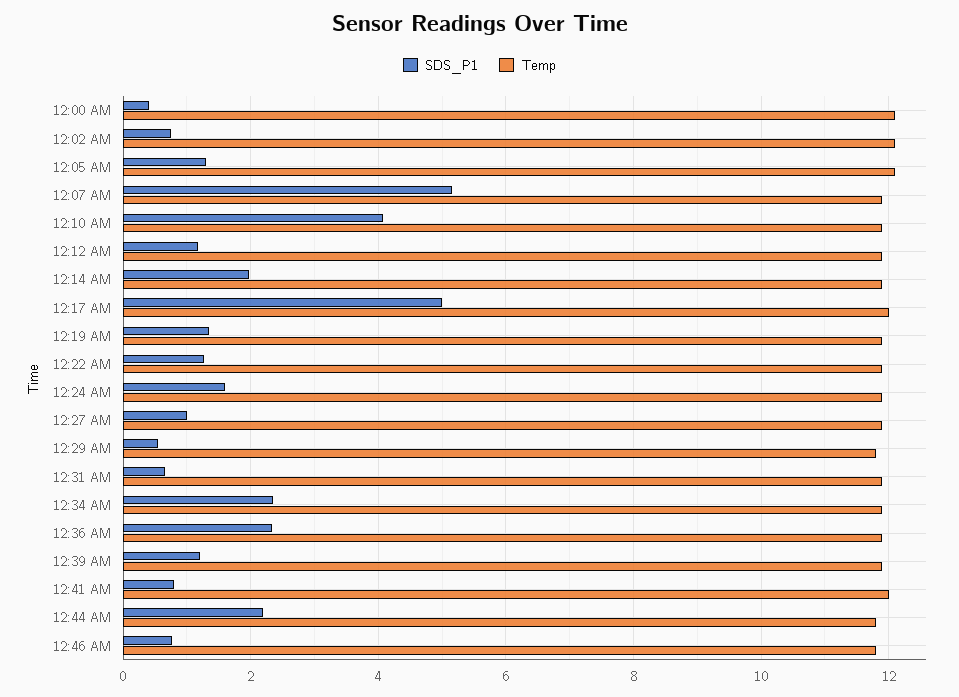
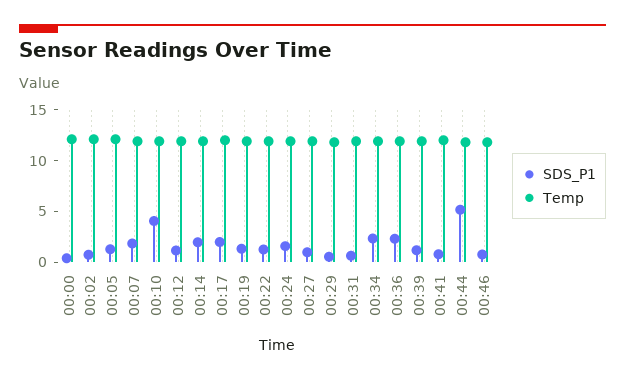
SDS_P1, 12:07 AM: 5.2 -> 2
SDS_P1, 12:17 AM: 5 -> 2
SDS_P1, 12:44 AM: 2.2 -> 5

